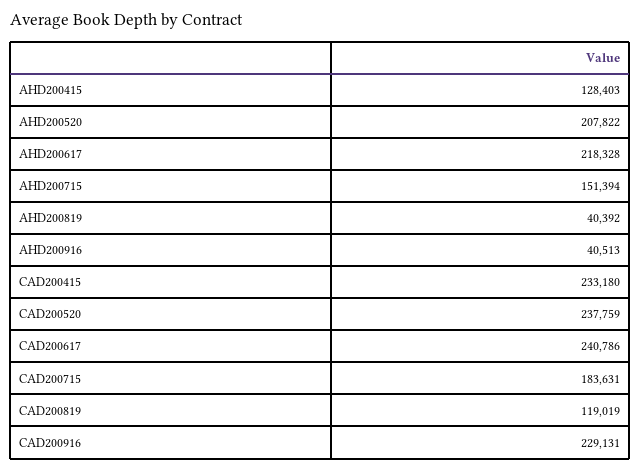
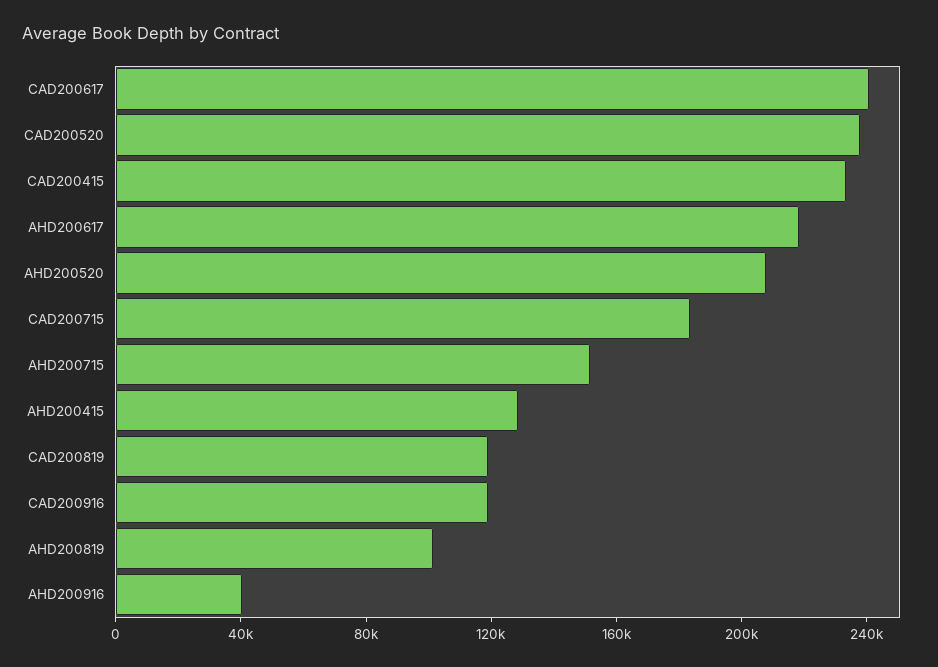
AHD200819: 40392 -> 100000
CAD200916: 229131 -> 120000

